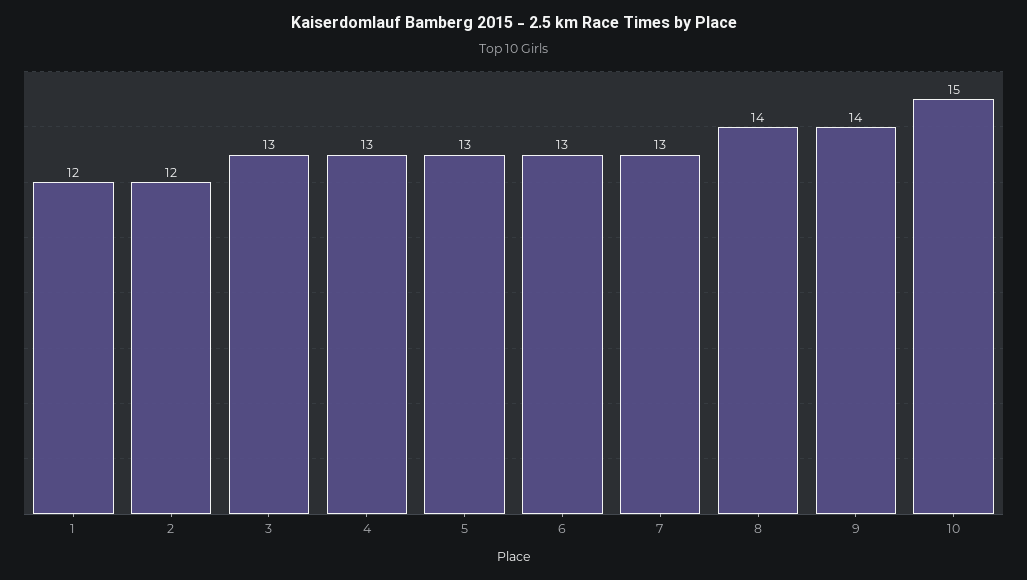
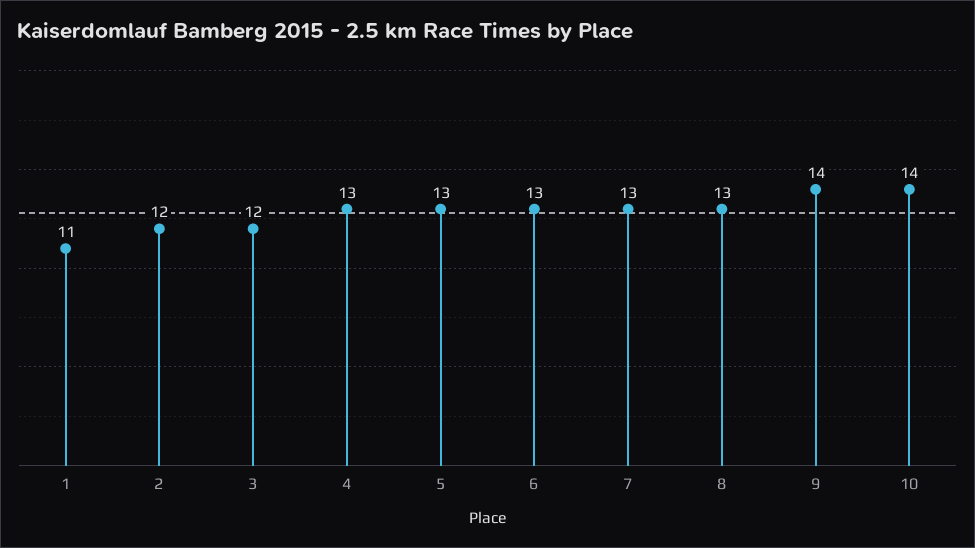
1: 12 -> 11
3: 13 -> 12
8: 14 -> 13
10: 15 -> 14

